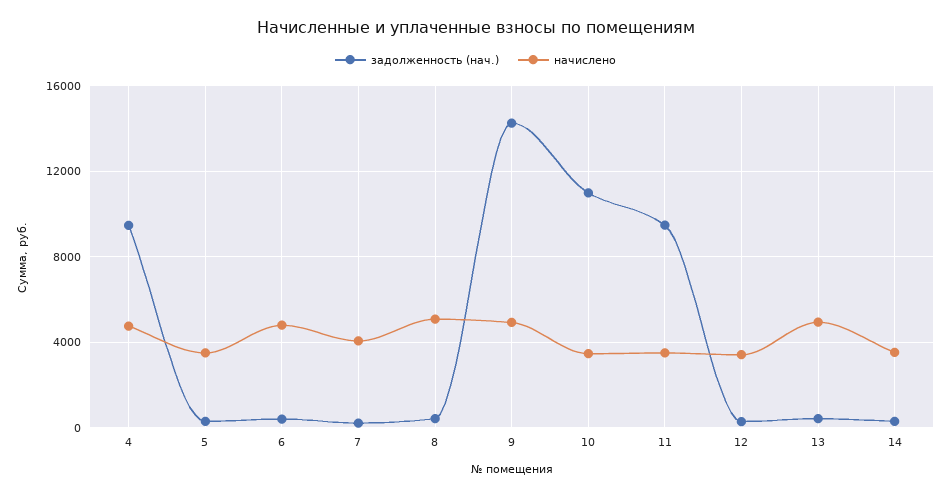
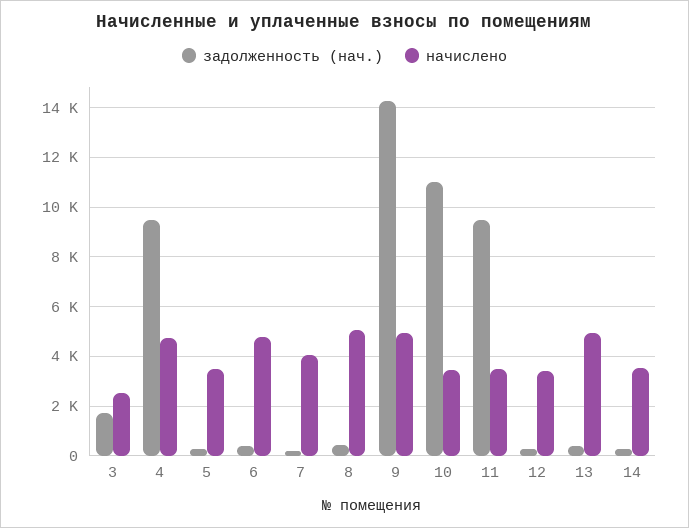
задолженность (нач.), 3: none -> 1750
начислено, 3: none -> 2500

